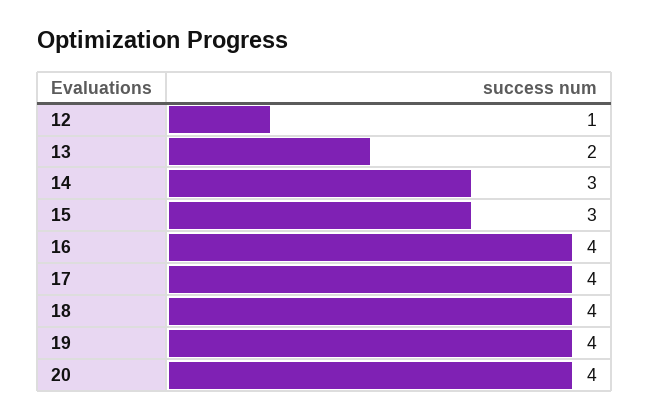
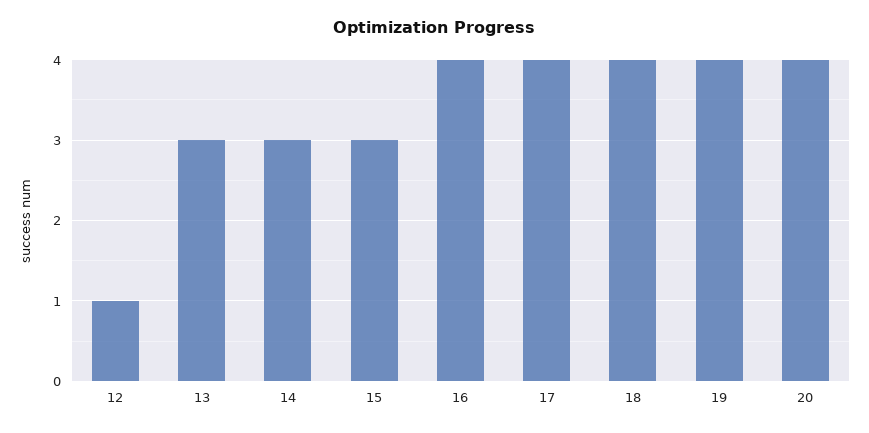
13: 2 -> 3

